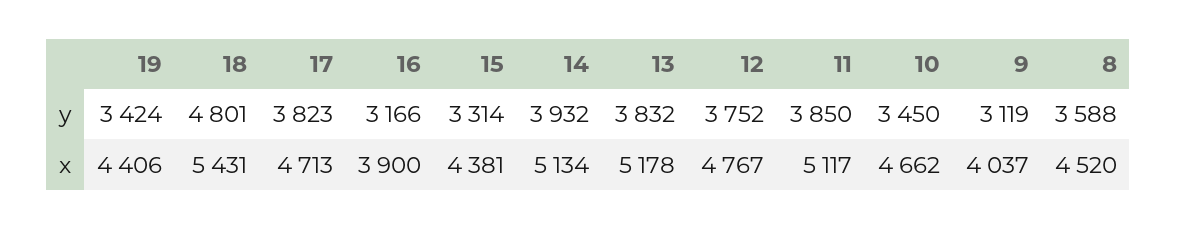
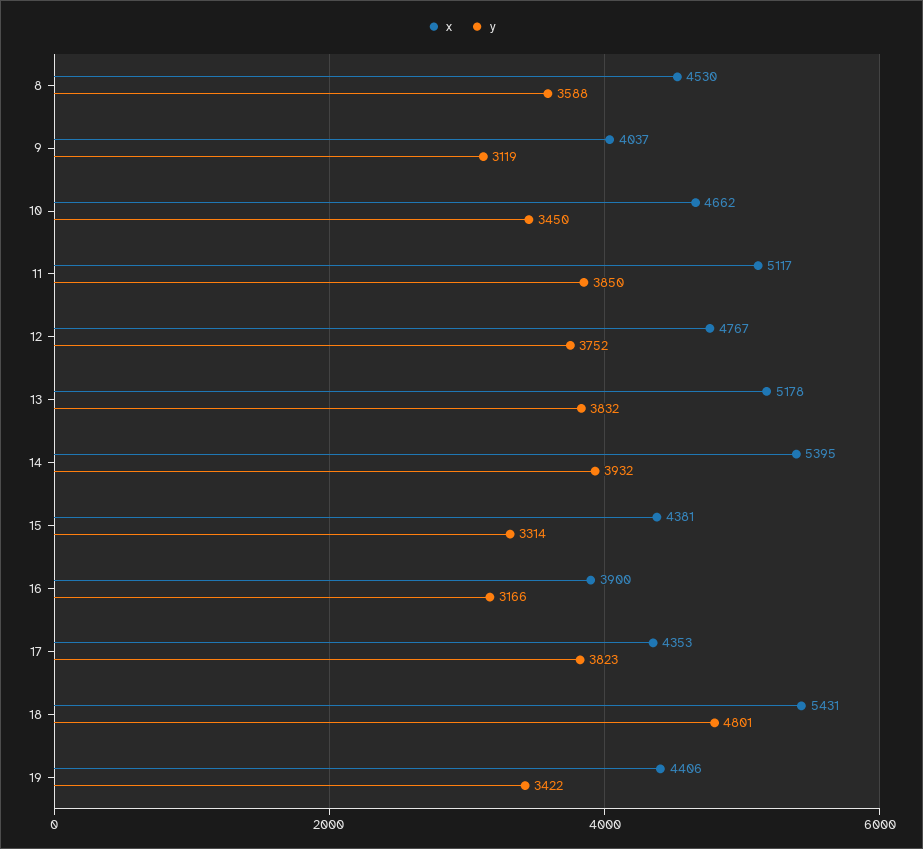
y, 19: 3424 -> 3422
x, 17: 4713 -> 4353
x, 14: 5134 -> 5395
x, 8: 4520 -> 4530

